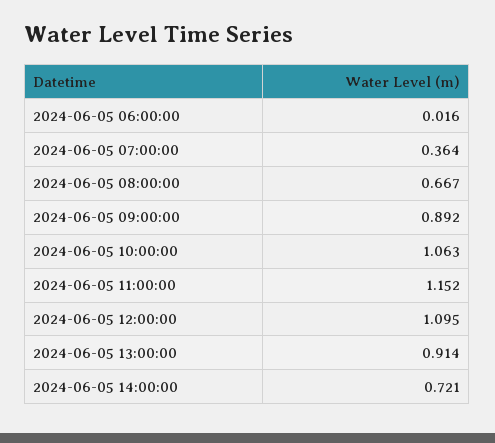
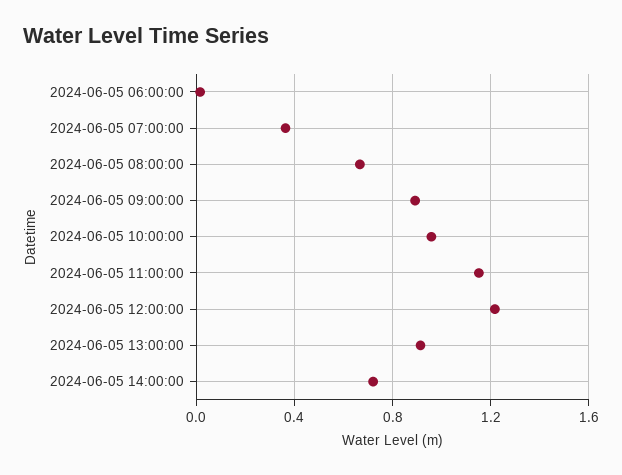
2024-06-05 10:00:00: 1.063 -> 0.95
2024-06-05 12:00:00: 1.095 -> 1.2

